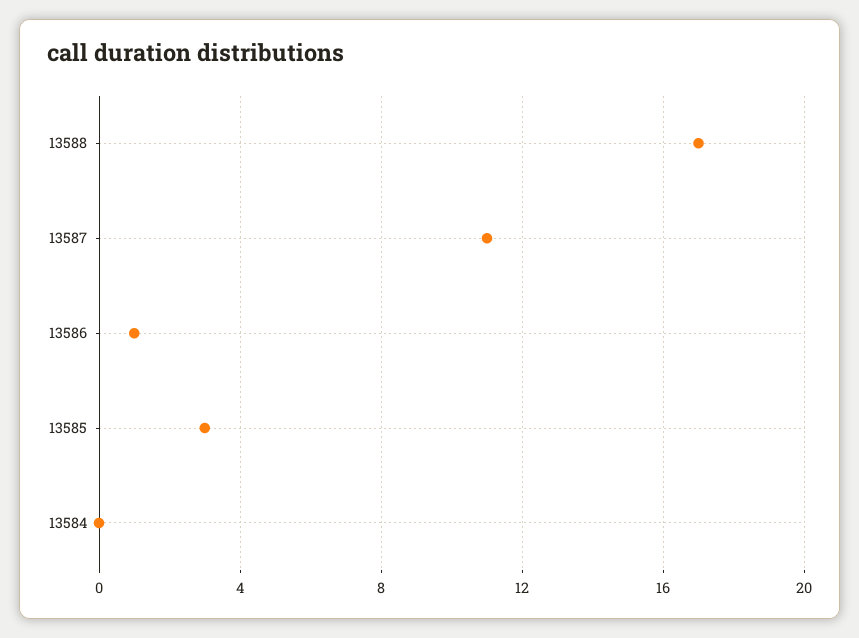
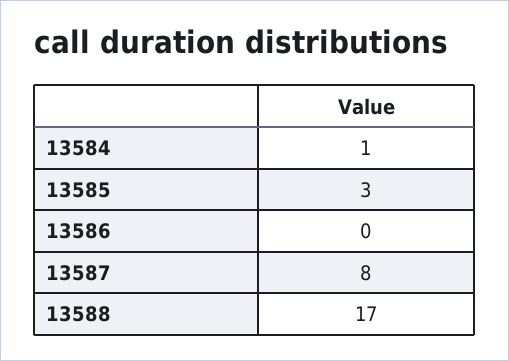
13587: 11 -> 8
13586: 1 -> 0
13584: 0 -> 1

